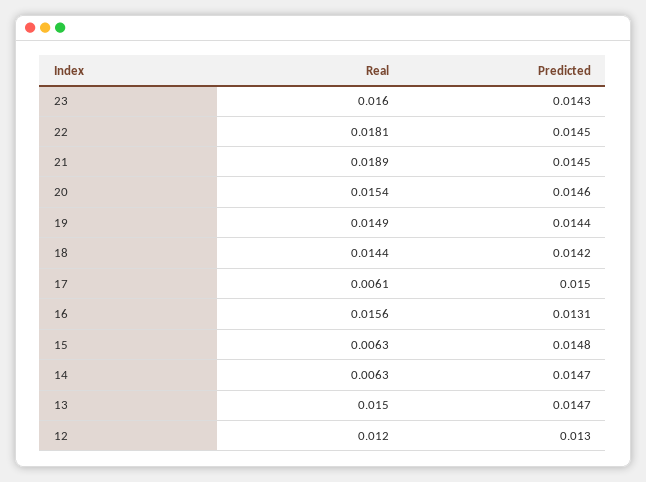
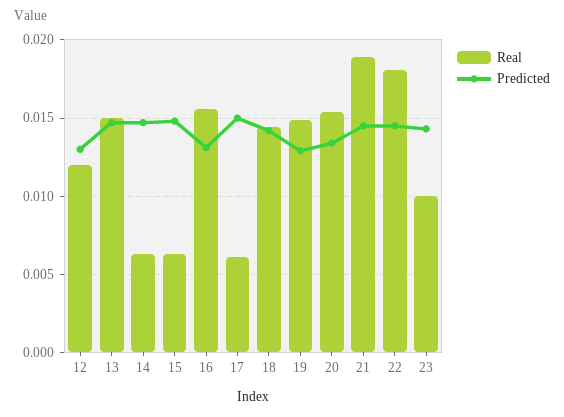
Real, 23: 0.016 -> 0.01
Predicted, 20: 0.0146 -> 0.0135
Predicted, 19: 0.0144 -> 0.013

